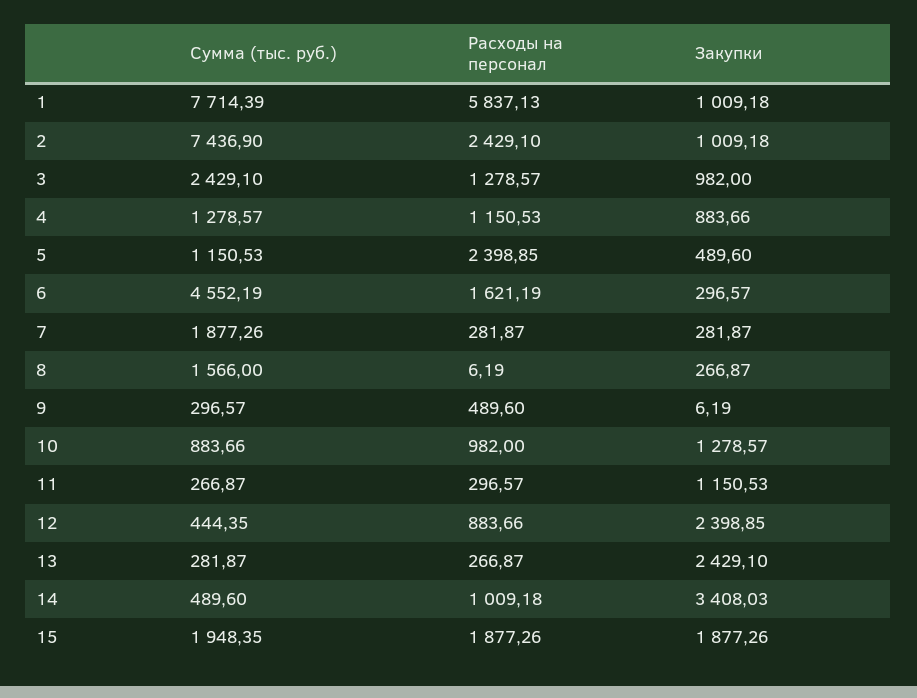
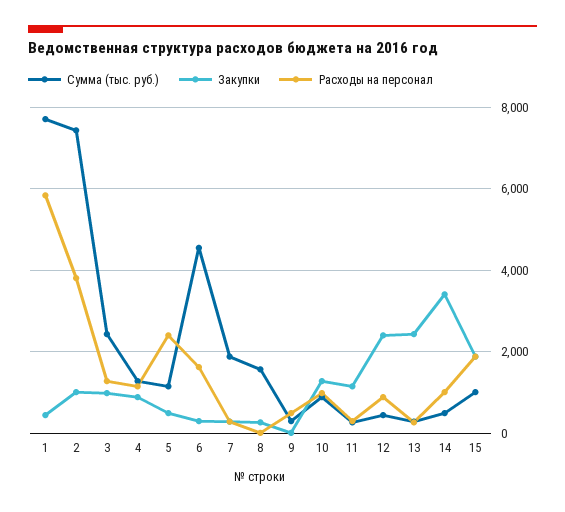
Закупки, 1: 1009.18 -> 400
Расходы на персонал, 2: 2429.1 -> 3800
Сумма (тыс. руб.), 15: 1948.35 -> 1000

